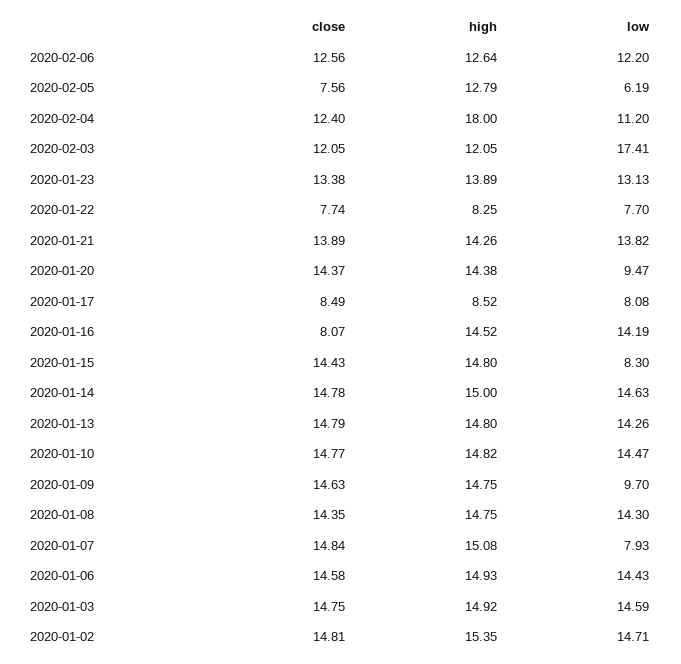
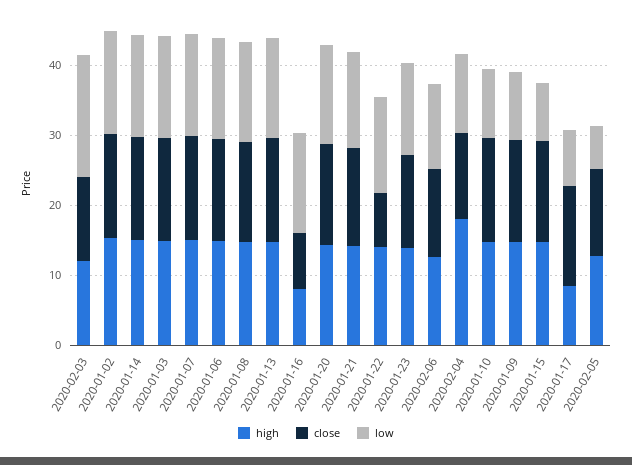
close, 2020-02-05: 7.56 -> 12
high, 2020-01-22: 8.25 -> 14
low, 2020-01-22: 7.7 -> 14
low, 2020-01-20: 9.47 -> 14
close, 2020-01-17: 8.49 -> 14
high, 2020-01-16: 14.52 -> 8
low, 2020-01-10: 14.47 -> 10
low, 2020-01-07: 7.93 -> 14

